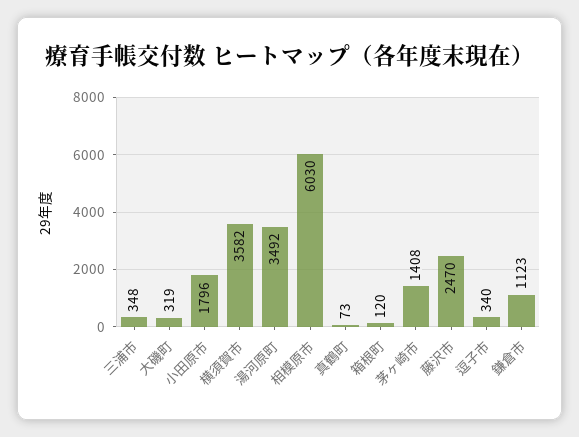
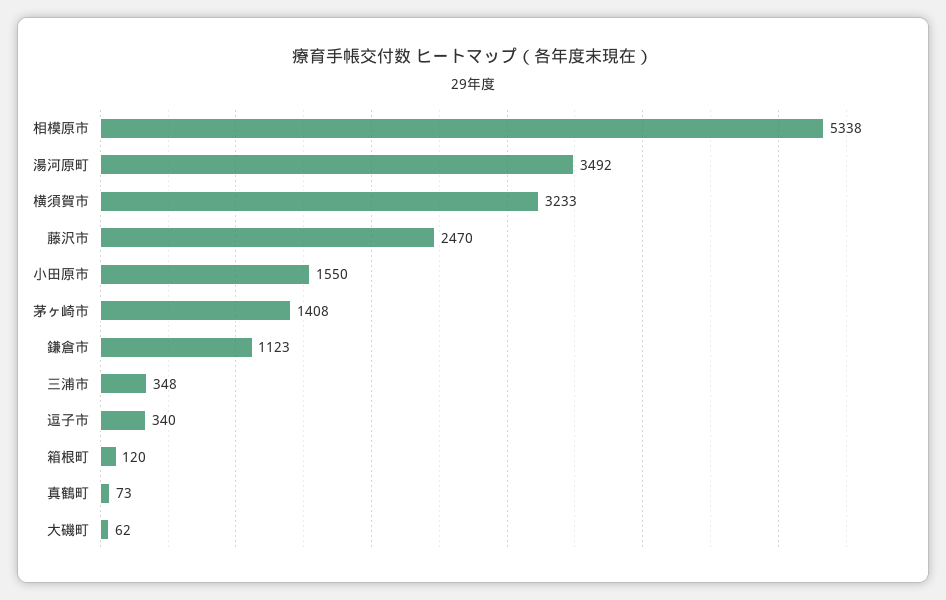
大磯町: 319 -> 62
小田原市: 1796 -> 1550
横須賀市: 3582 -> 3233
相模原市: 6030 -> 5338

